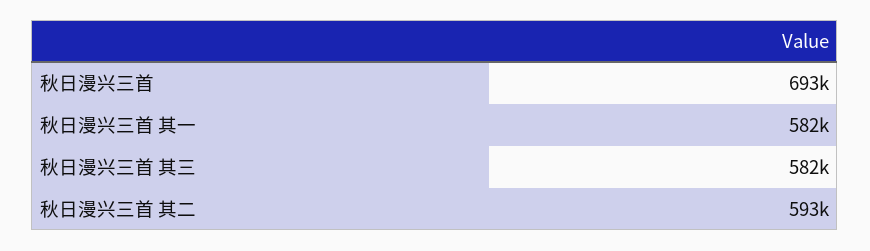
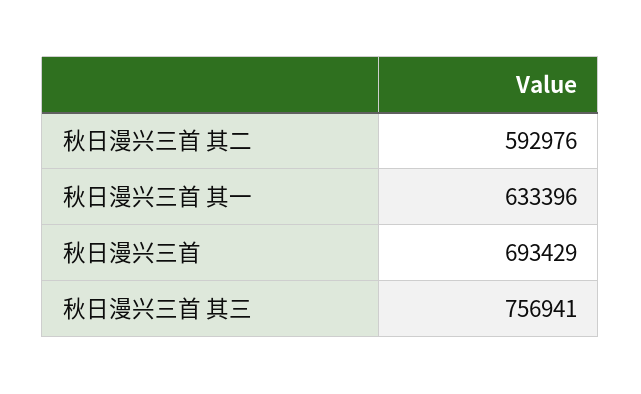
秋日漫兴三首 其一: 582000 -> 633396
秋日漫兴三首 其三: 582000 -> 756941

